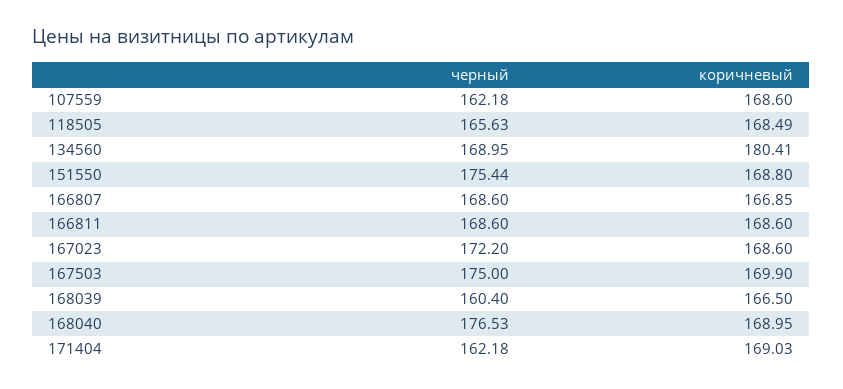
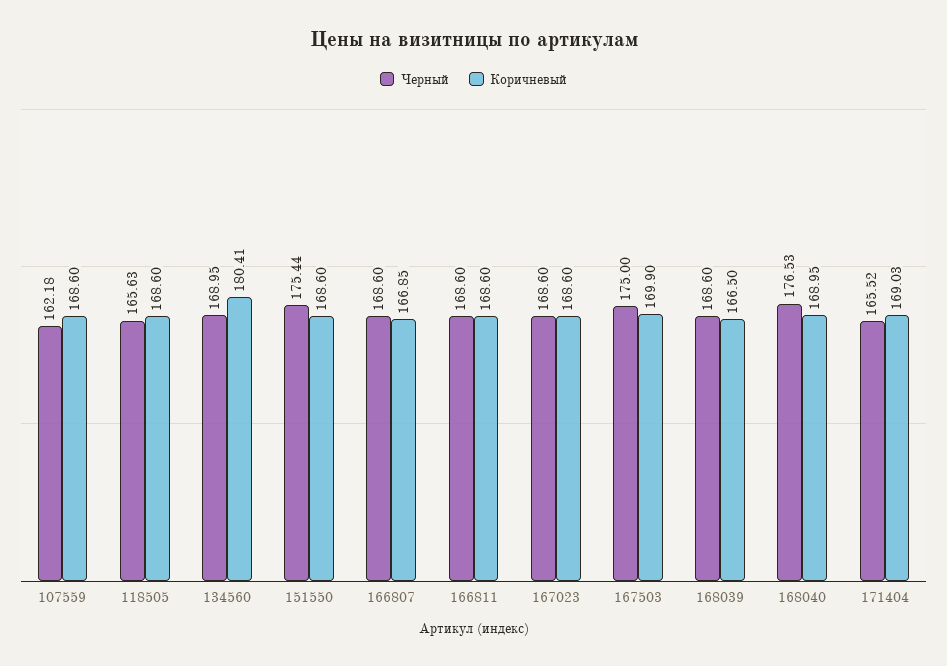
коричневый, 118505: 168.49 -> 168.6
коричневый, 151550: 168.8 -> 168.6
черный, 167023: 172.2 -> 168.6
черный, 168039: 160.4 -> 168.6
черный, 171404: 162.18 -> 165.52

